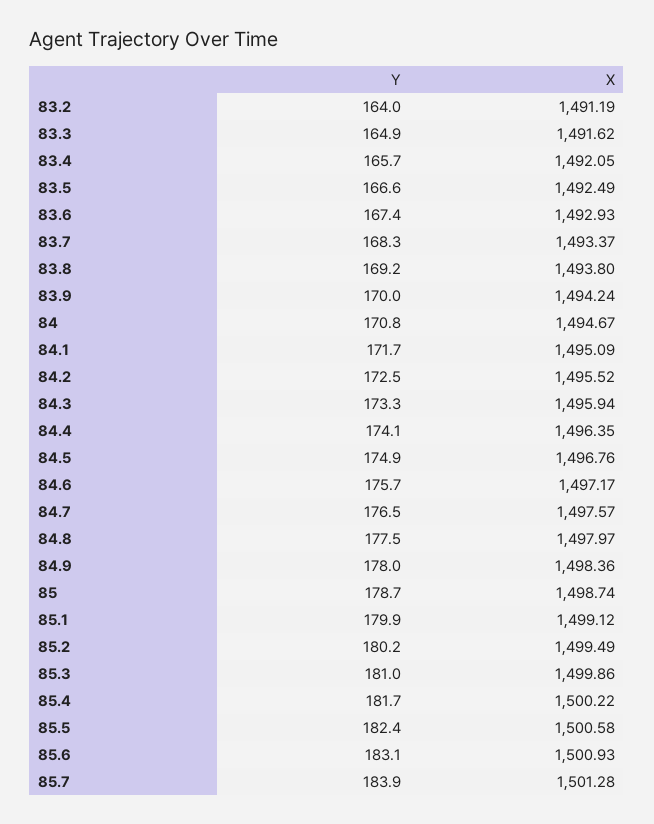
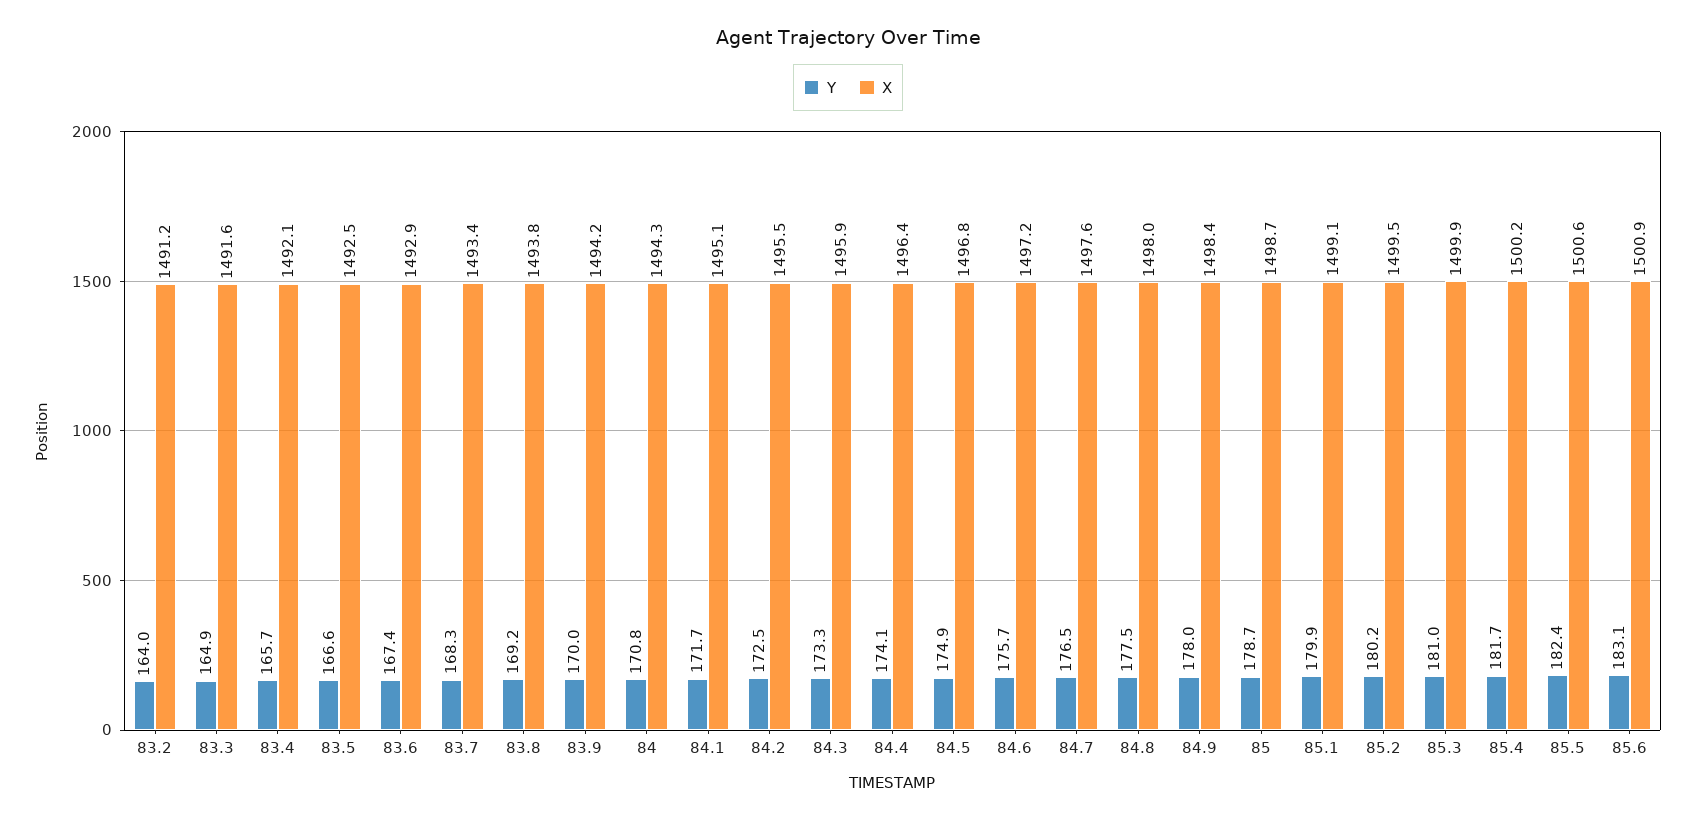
X, 84: 1494.67 -> 1494.3
Y, 85.7: 183.9 -> none
X, 85.7: 1501.28 -> none

